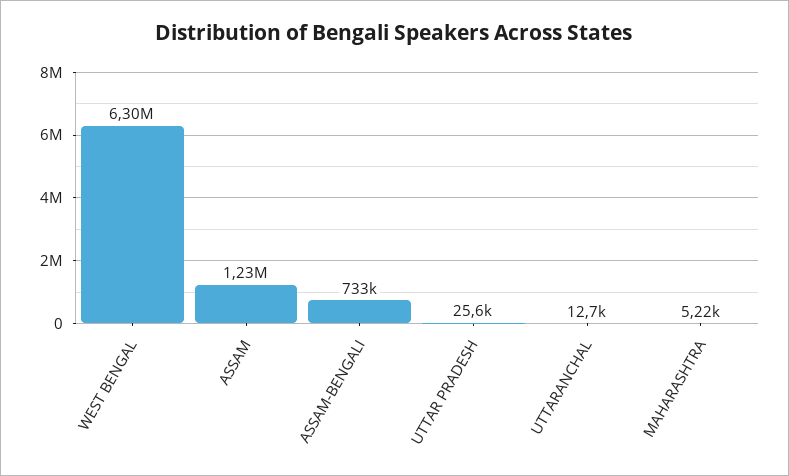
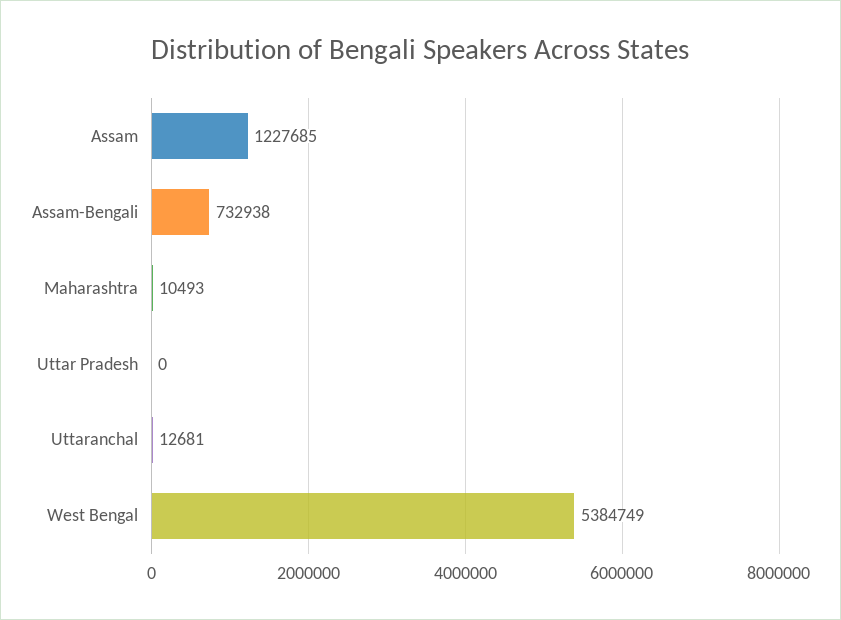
WEST BENGAL: 6300000 -> 5384749
UTTAR PRADESH: 25600 -> 0
MAHARASHTRA: 5220 -> 10493

